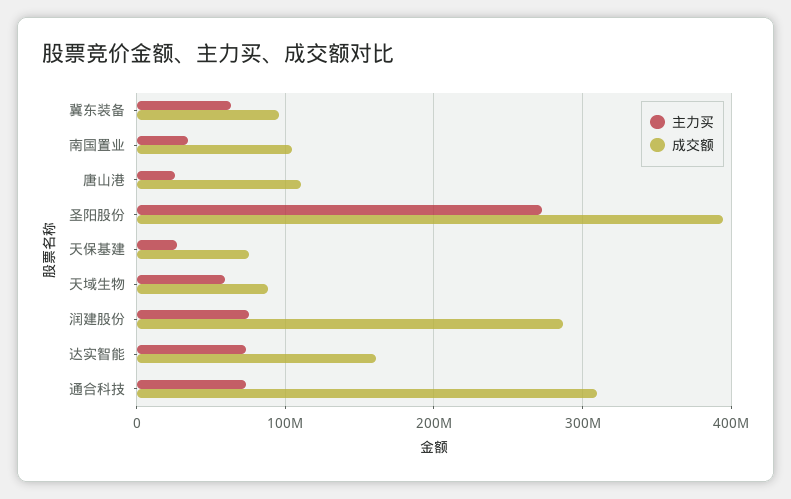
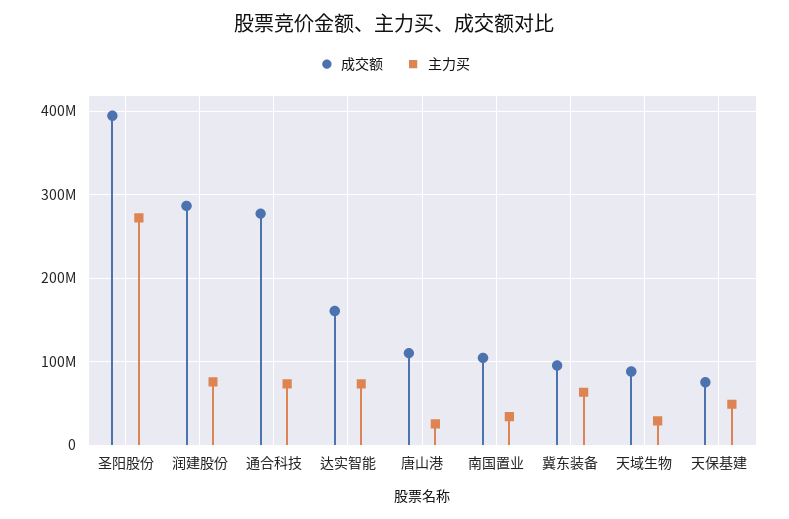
主力买, 天保基建: 30000000 -> 50000000
主力买, 天域生物: 60000000 -> 30000000
成交额, 通合科技: 310000000 -> 280000000

